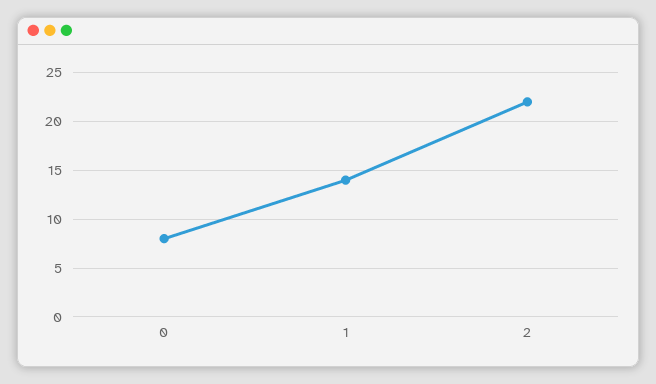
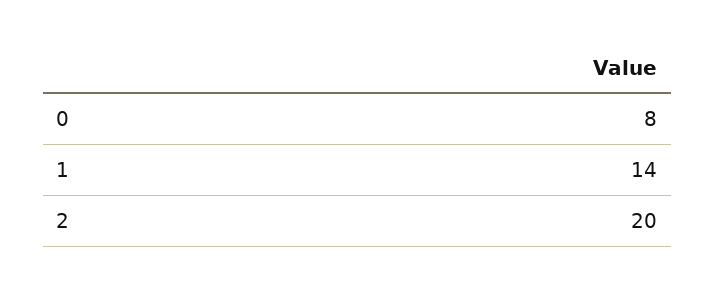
2: 22 -> 20

